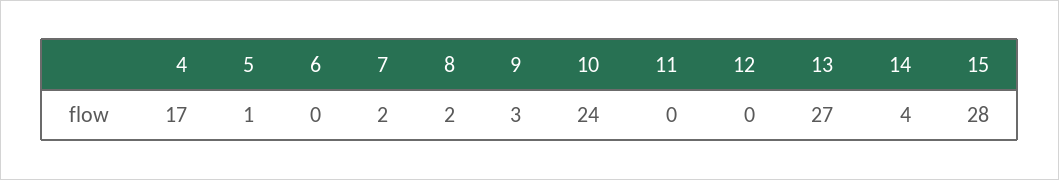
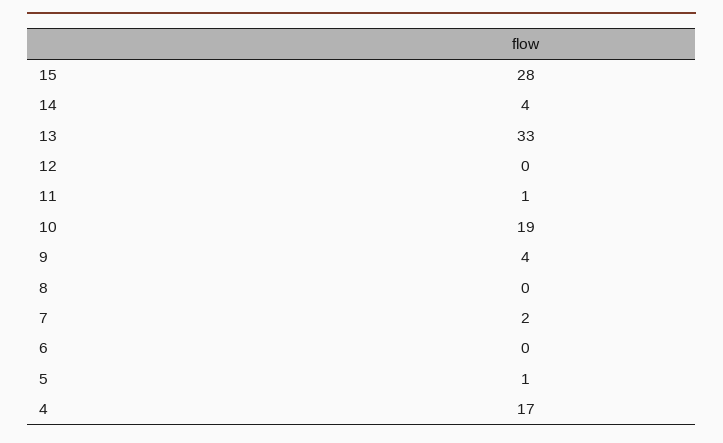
8: 2 -> 0
9: 3 -> 4
10: 24 -> 19
11: 0 -> 1
13: 27 -> 33

